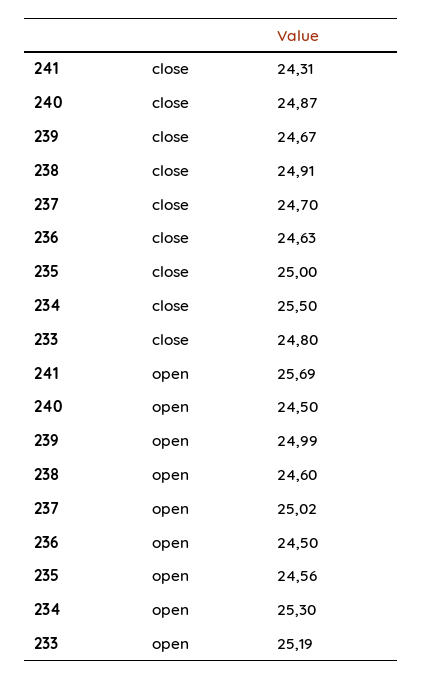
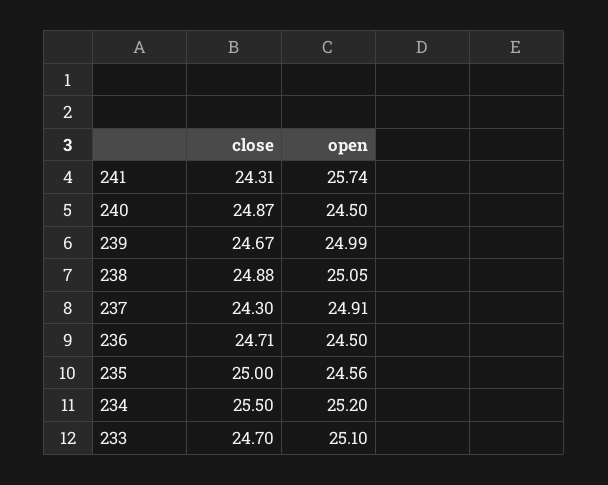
238, close: 24.91 -> 24.88
237, close: 24.7 -> 24.3
236, close: 24.63 -> 24.71
233, close: 24.8 -> 24.7
241, open: 25.69 -> 25.74
238, open: 24.6 -> 25.05
237, open: 25.02 -> 24.91
234, open: 25.3 -> 25.2
233, open: 25.19 -> 25.1

